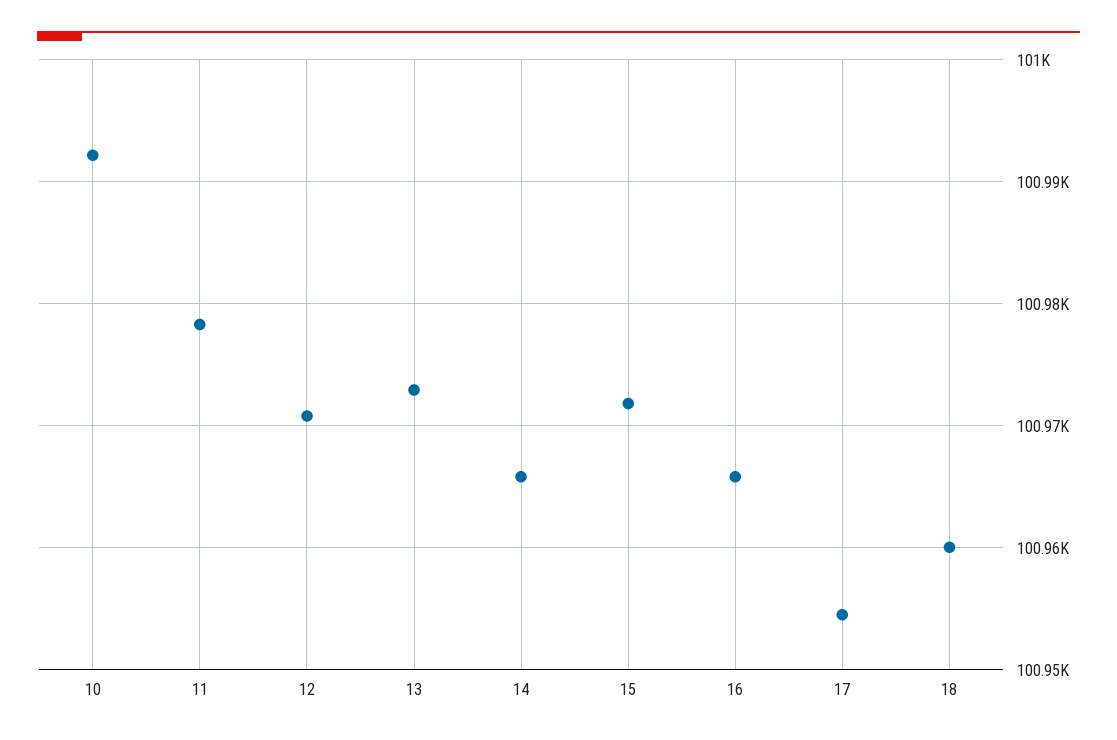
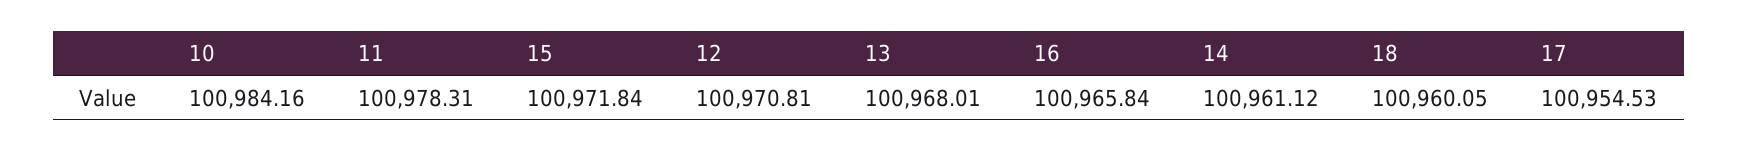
10: 100992 -> 100984.16
13: 100973 -> 100968.01
14: 100966 -> 100961.12

